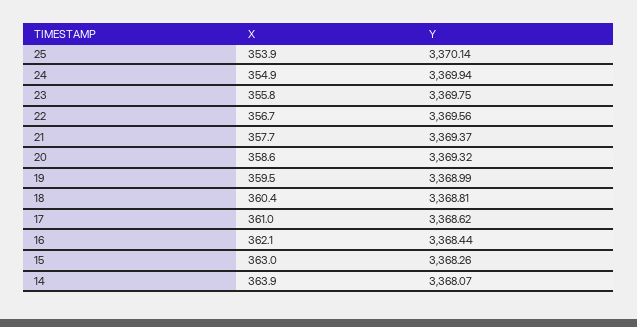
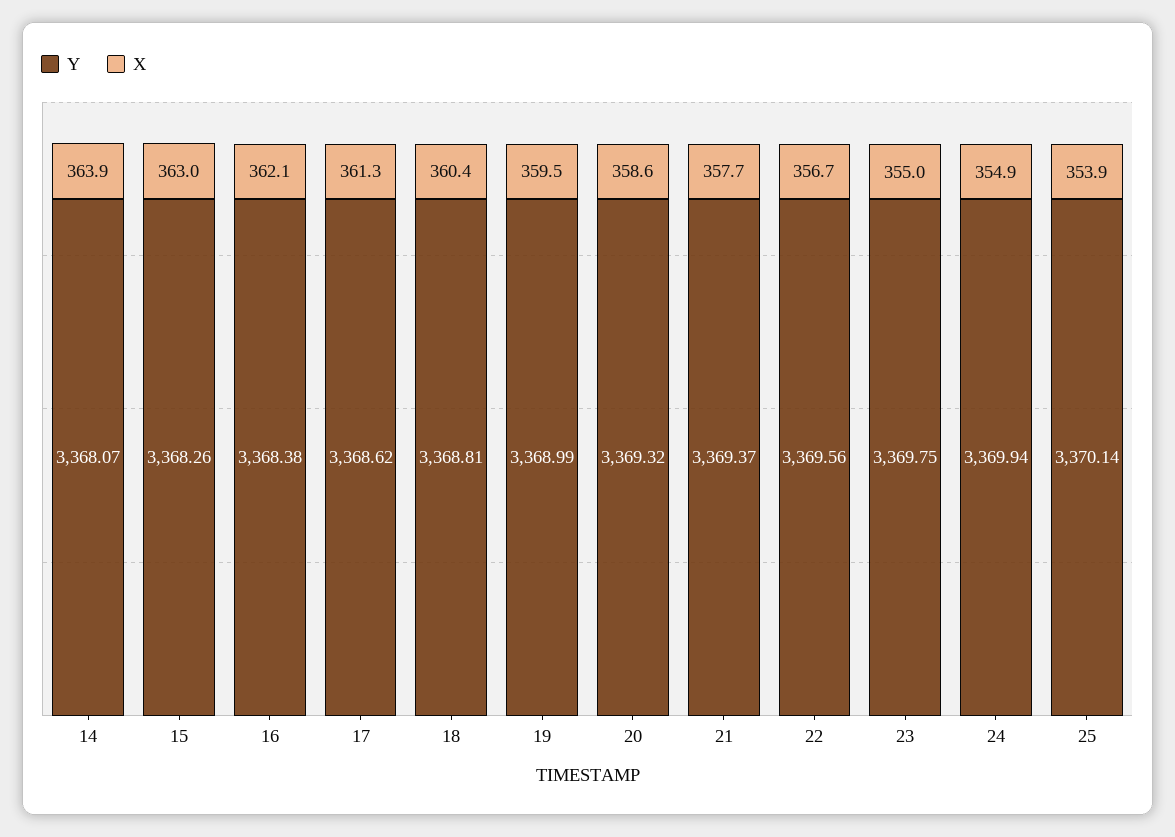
X, 23: 355.8 -> 355
X, 17: 361 -> 361.3
Y, 16: 3368.44 -> 3368.38

